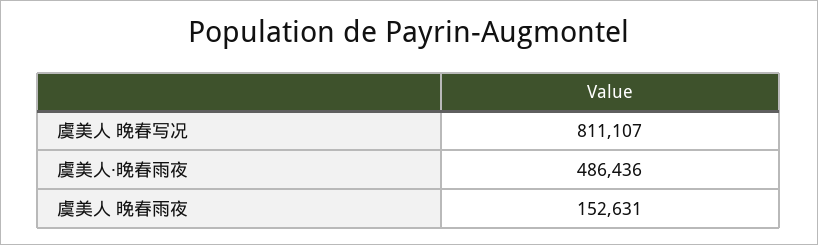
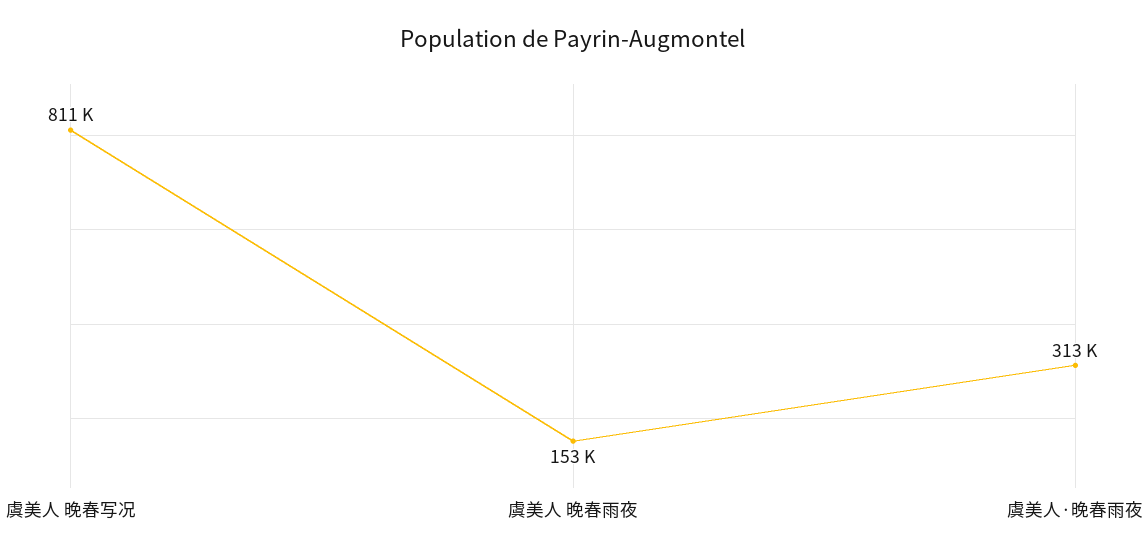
虞美人·晚春雨夜: 486436 -> 313000

